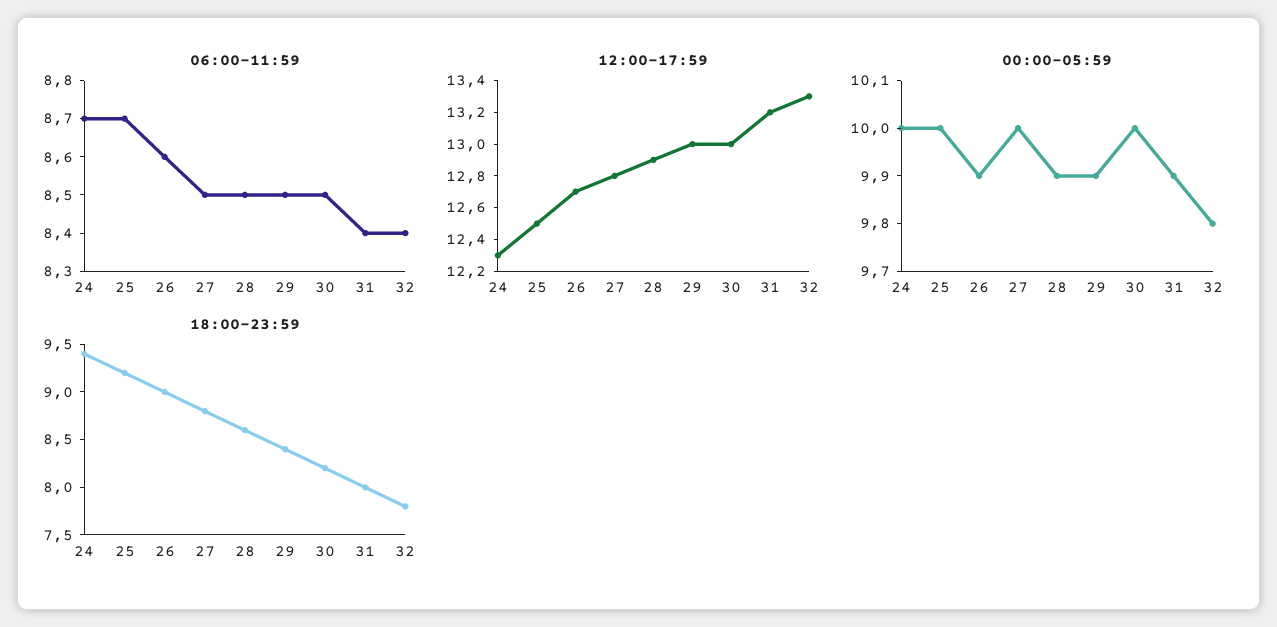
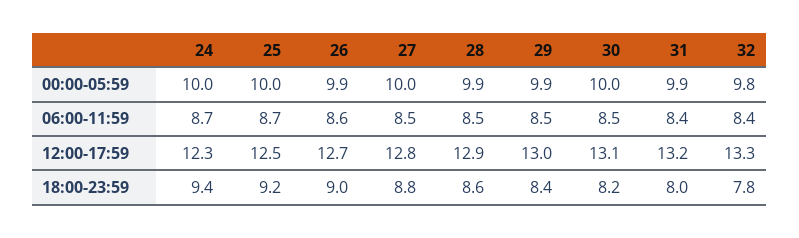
12:00-17:59, 30: 13 -> 13.1

